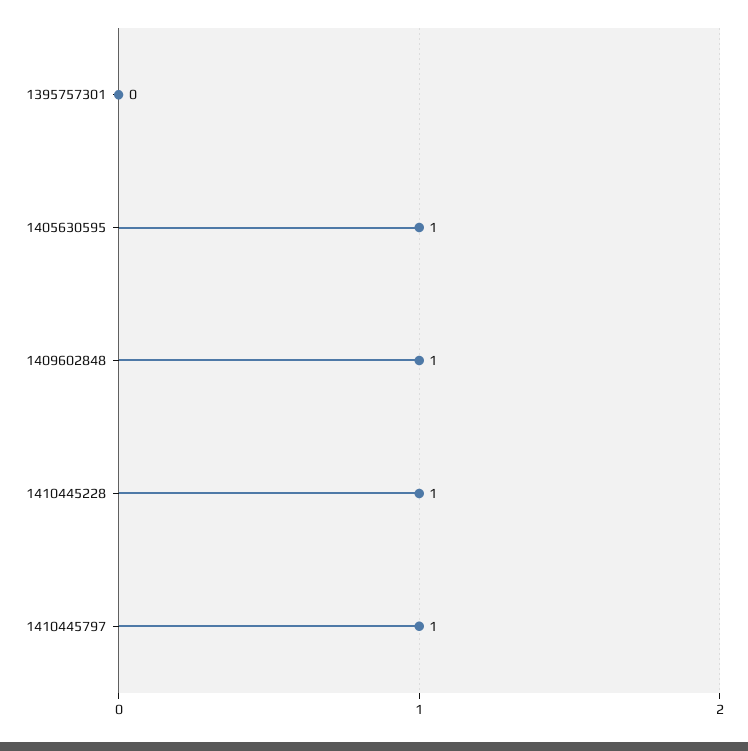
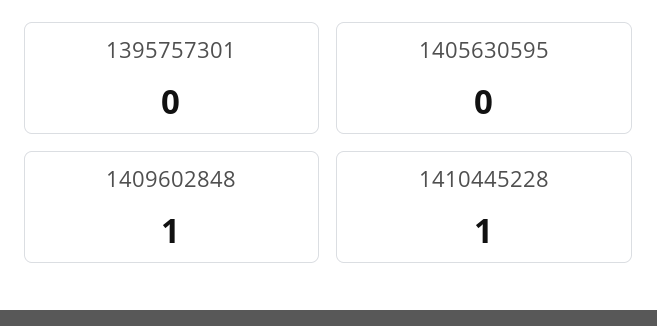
1405630595: 1 -> 0
1410445797: 1 -> none

